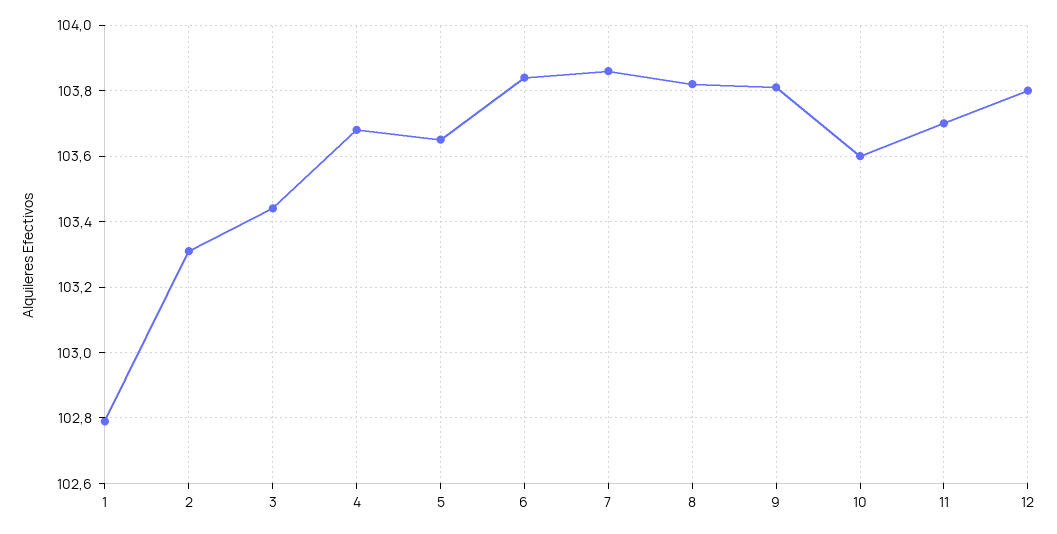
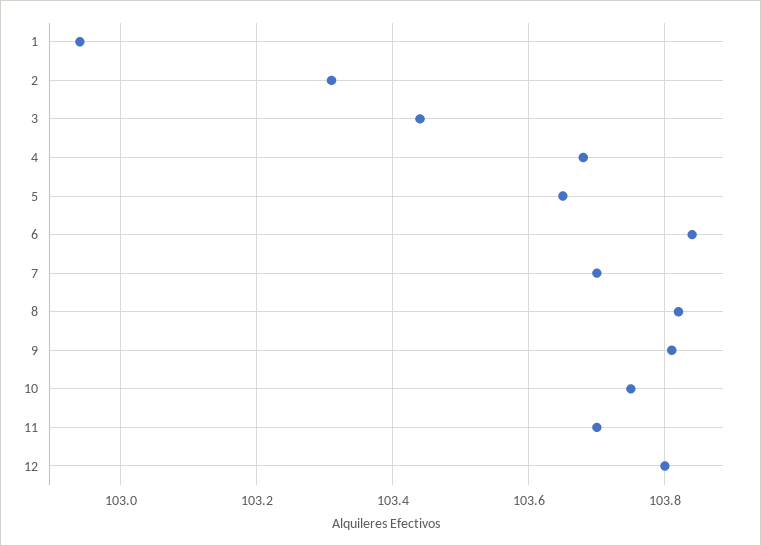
1: 102.8 -> 102.95
7: 103.85 -> 103.7
10: 103.6 -> 103.75

